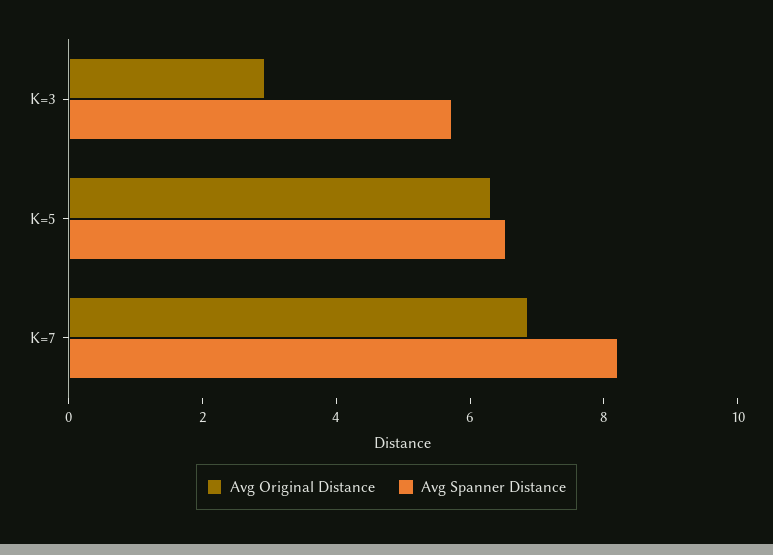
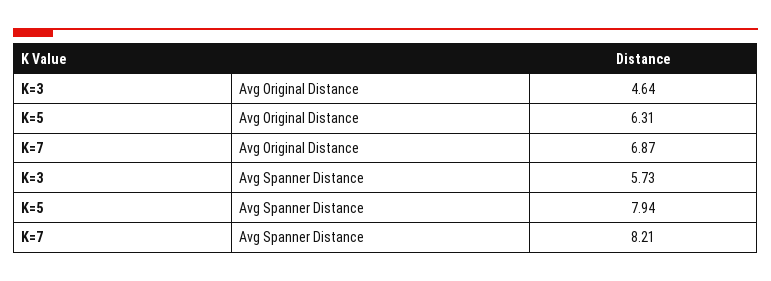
Avg Original Distance, K=3: 3 -> 4.64
Avg Spanner Distance, K=5: 6.5 -> 7.94

